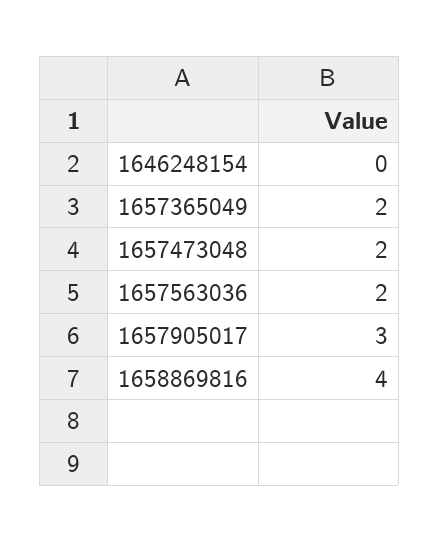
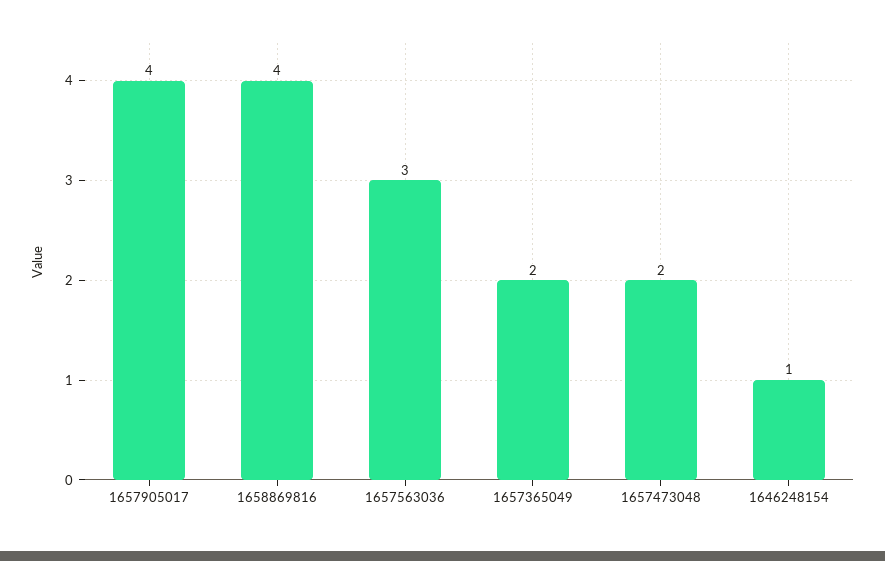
1646248154: 0 -> 1
1657563036: 2 -> 3
1657905017: 3 -> 4

